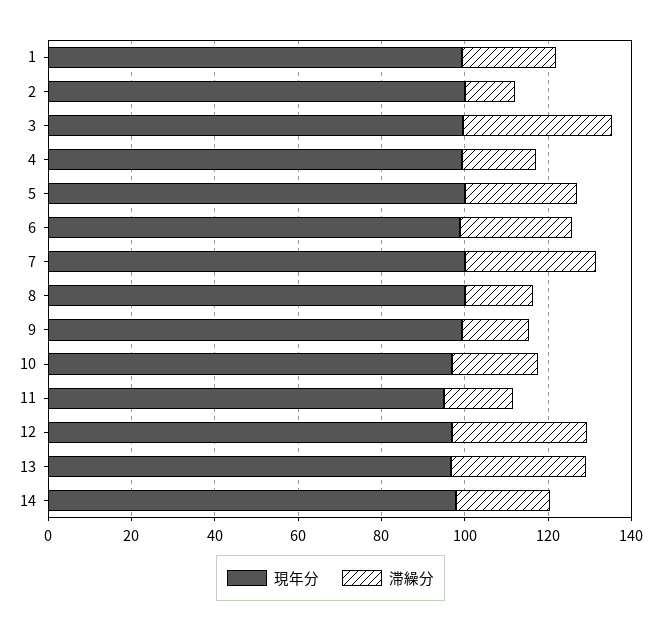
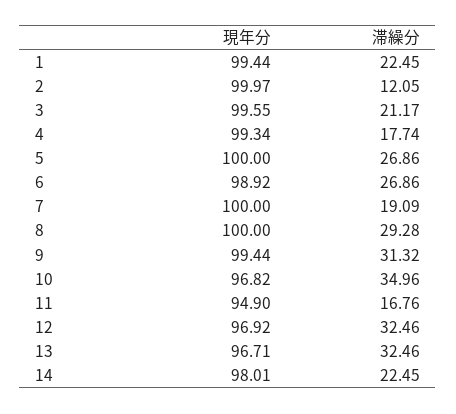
滞繰分, 3: 35 -> 21.17
滞繰分, 7: 30 -> 19.09
滞繰分, 8: 15 -> 29.28
滞繰分, 9: 15 -> 31.32
滞繰分, 10: 20 -> 34.96

